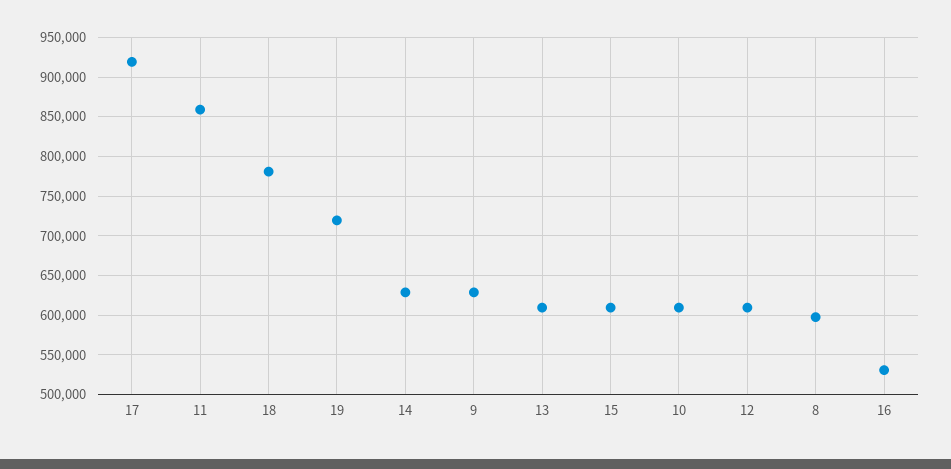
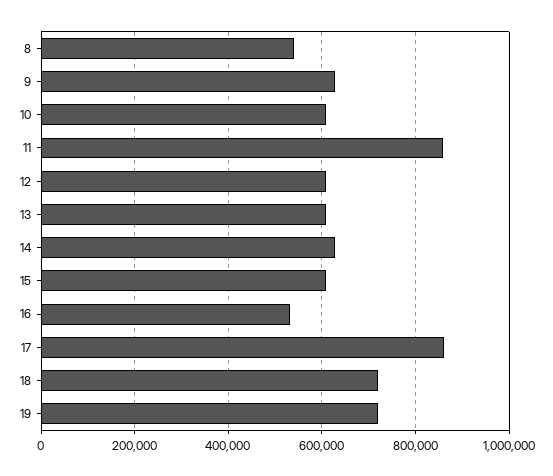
17: 920000 -> 860000
18: 780000 -> 720000
8: 600000 -> 540000

